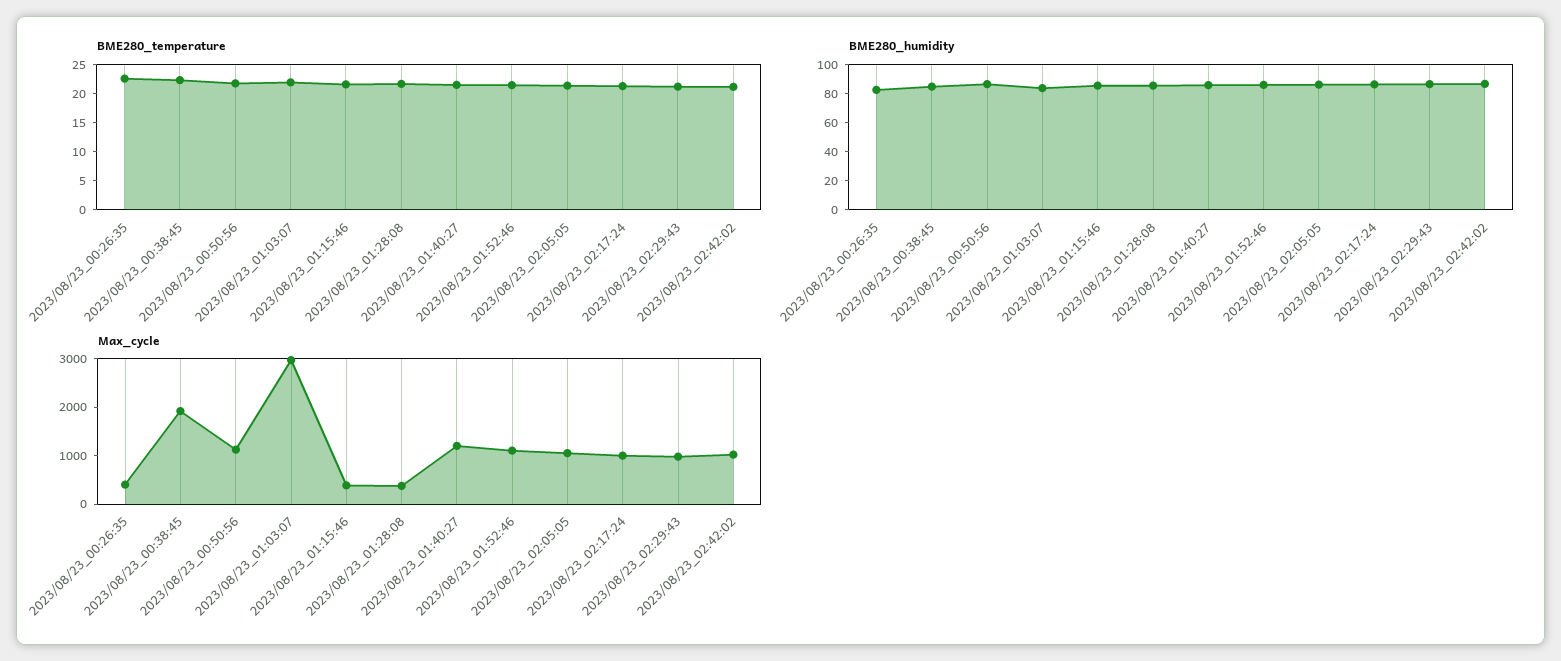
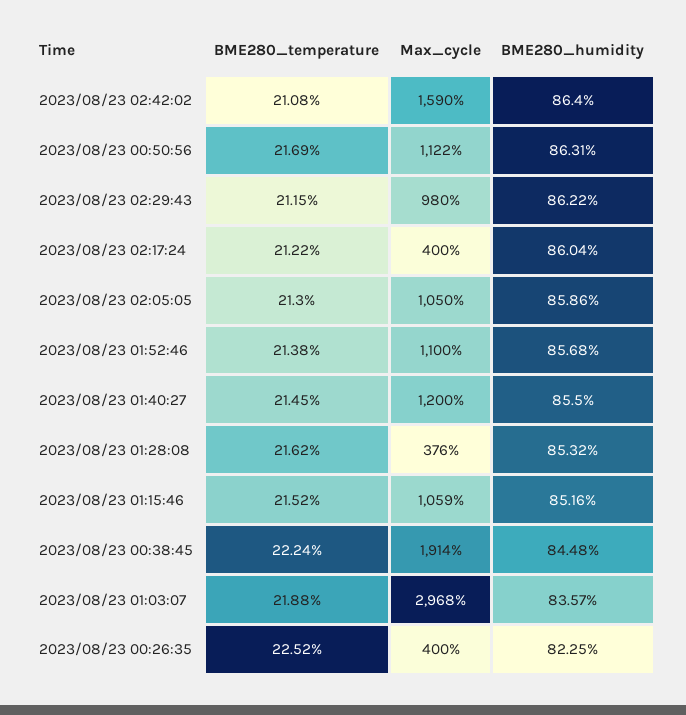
Max_cycle, 2023/08/23_01:15:46: 400 -> 1059
Max_cycle, 2023/08/23_02:17:24: 1000 -> 400
Max_cycle, 2023/08/23_02:42:02: 1000 -> 1590

